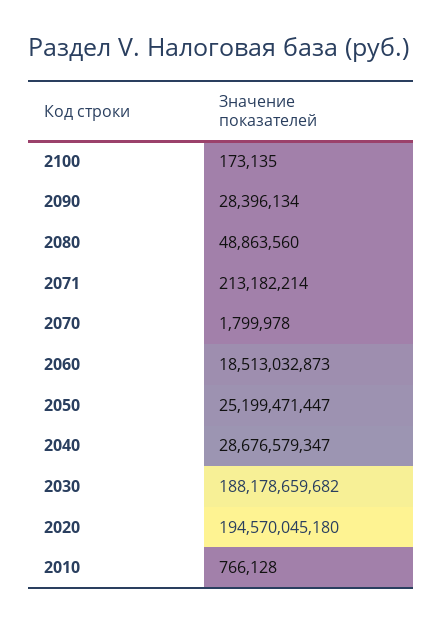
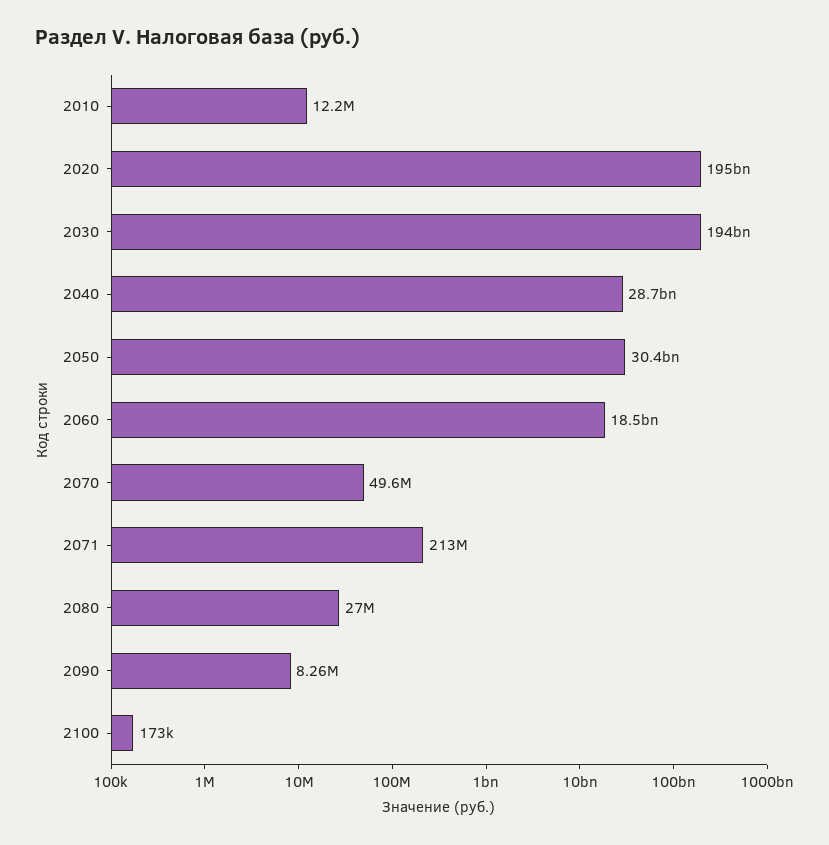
2090: 28396134 -> 8260000
2080: 48863560 -> 27000000
2070: 1799978 -> 49600000
2050: 25199471447 -> 30400000000
2030: 188178659682 -> 194000000000
2010: 766128 -> 12200000

